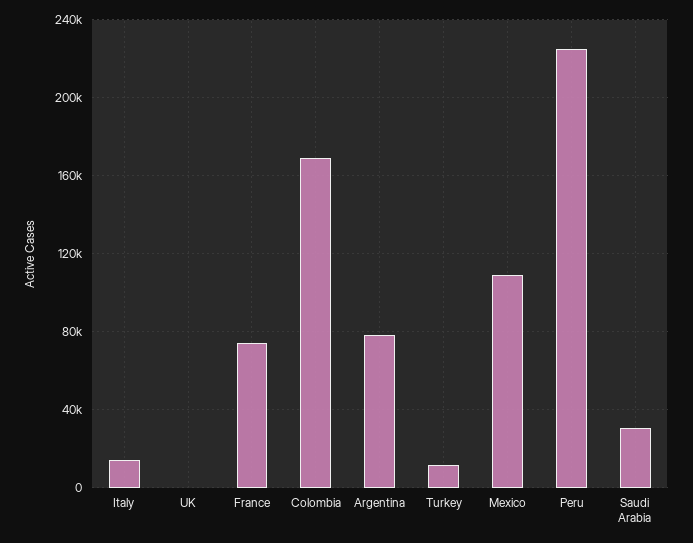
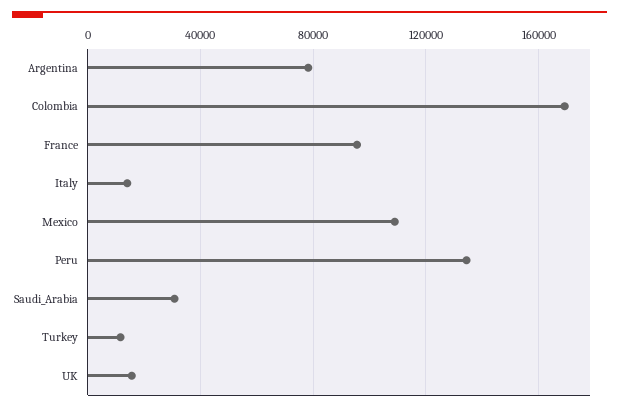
UK: 0 -> 15000
France: 75000 -> 95000
Peru: 225000 -> 135000

